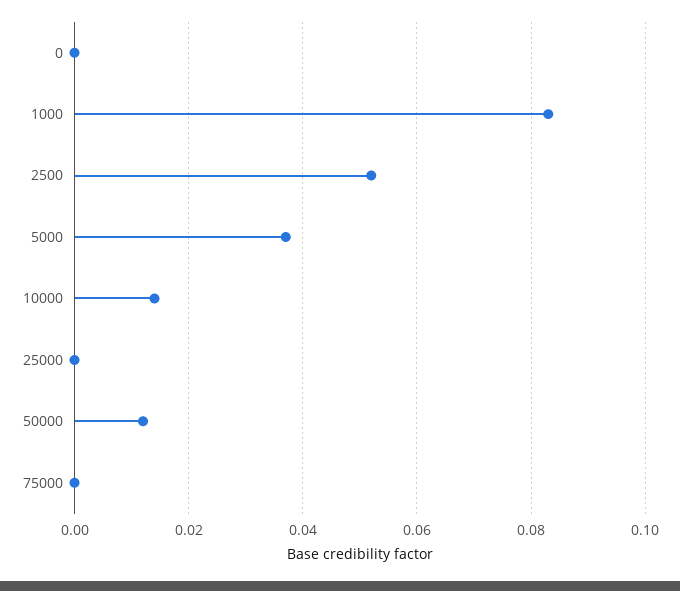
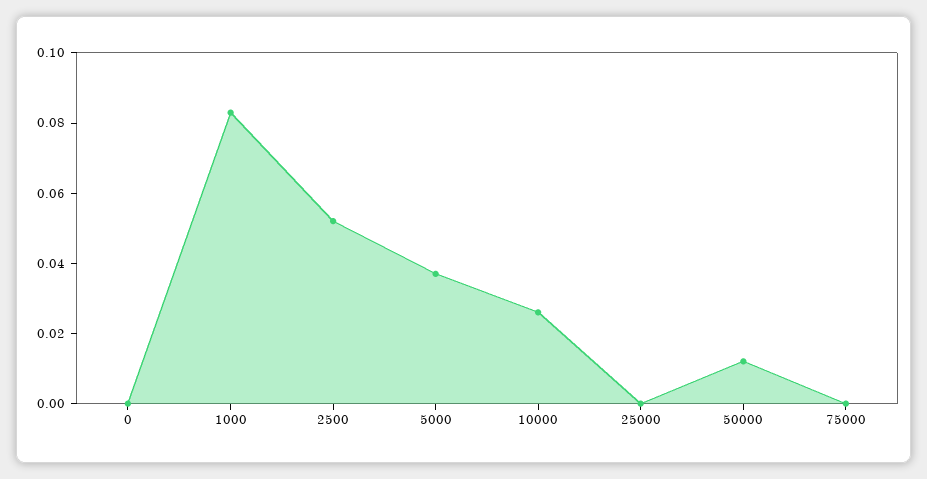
10000: 0.015 -> 0.025

